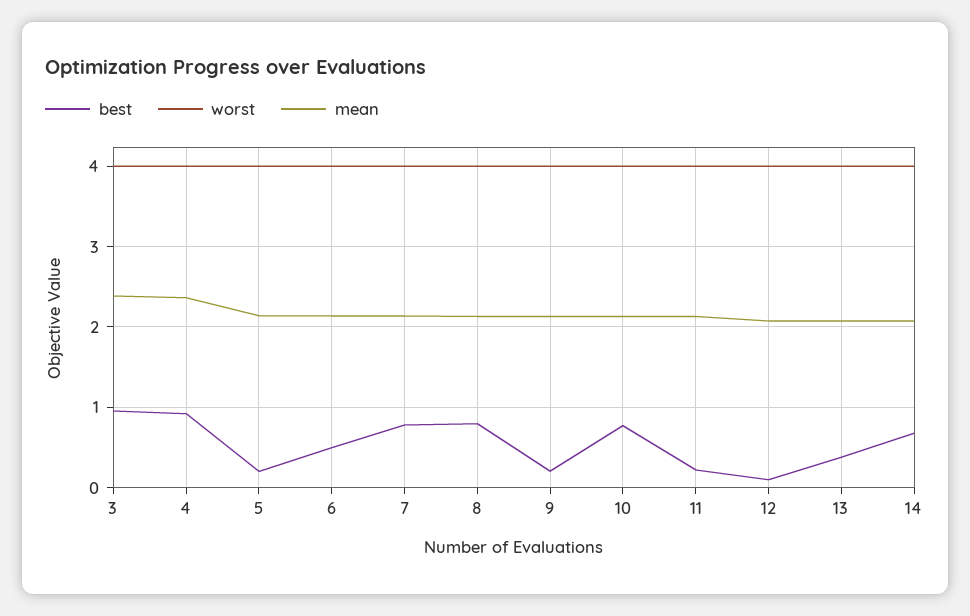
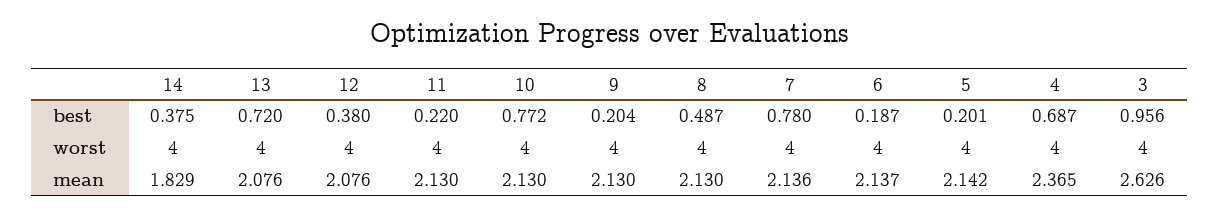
mean, 3: 2.4 -> 2.626
best, 4: 0.9 -> 0.687
best, 6: 0.5 -> 0.187
best, 8: 0.8 -> 0.487
best, 12: 0.1 -> 0.38
best, 13: 0.4 -> 0.72
best, 14: 0.7 -> 0.375
mean, 14: 2.1 -> 1.829

